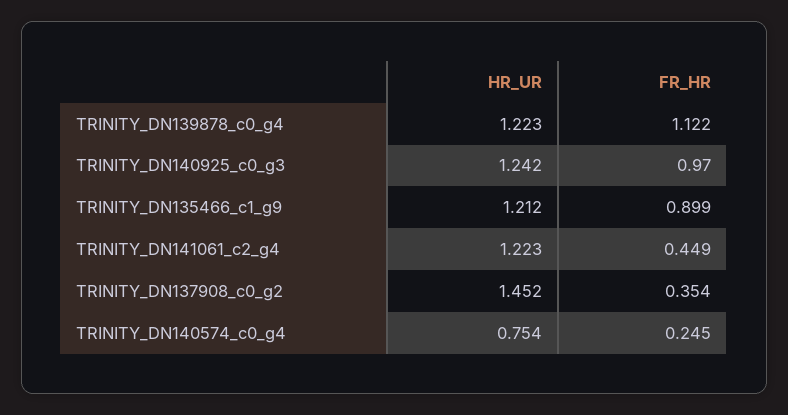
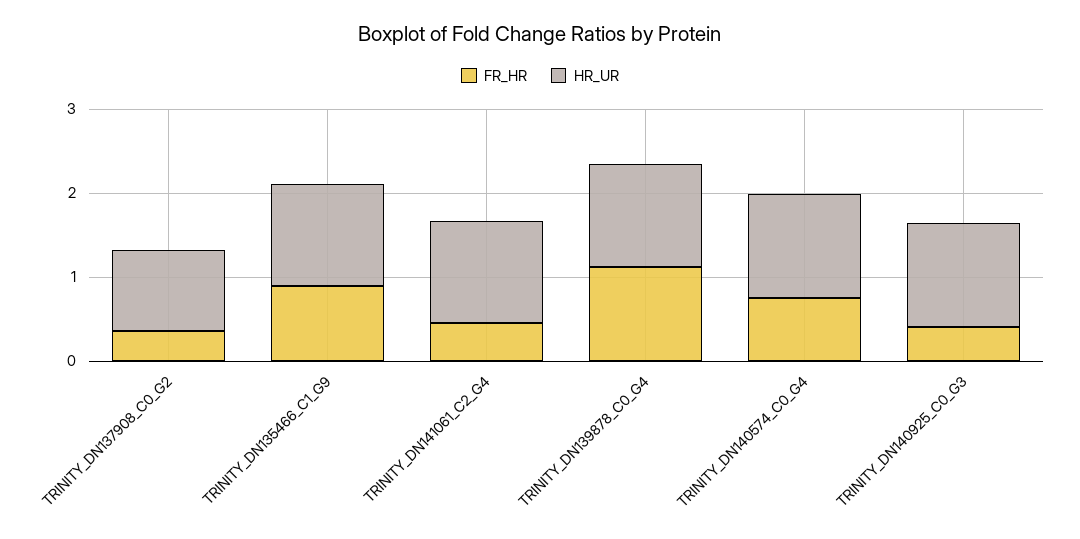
FR_HR, TRINITY_DN140925_c0_g3: 0.97 -> 0.4
HR_UR, TRINITY_DN137908_c0_g2: 1.452 -> 1
HR_UR, TRINITY_DN140574_c0_g4: 0.754 -> 1.2
FR_HR, TRINITY_DN140574_c0_g4: 0.245 -> 0.8

